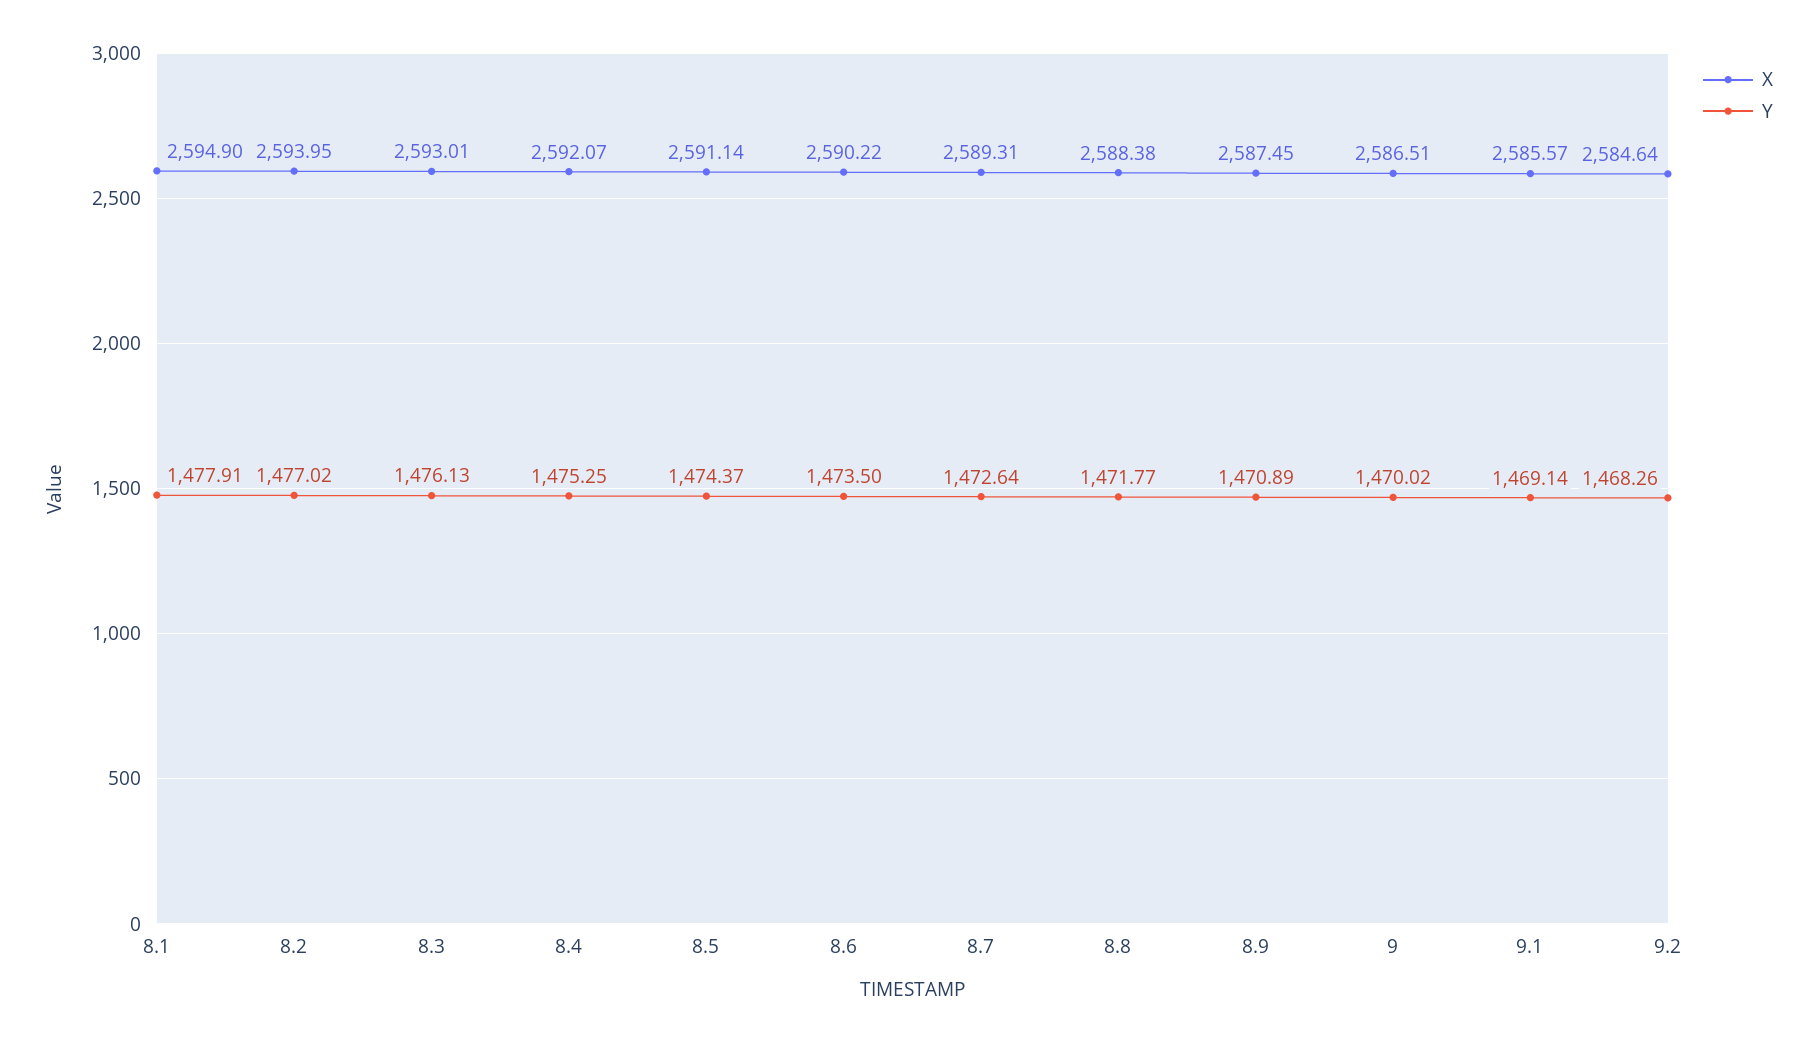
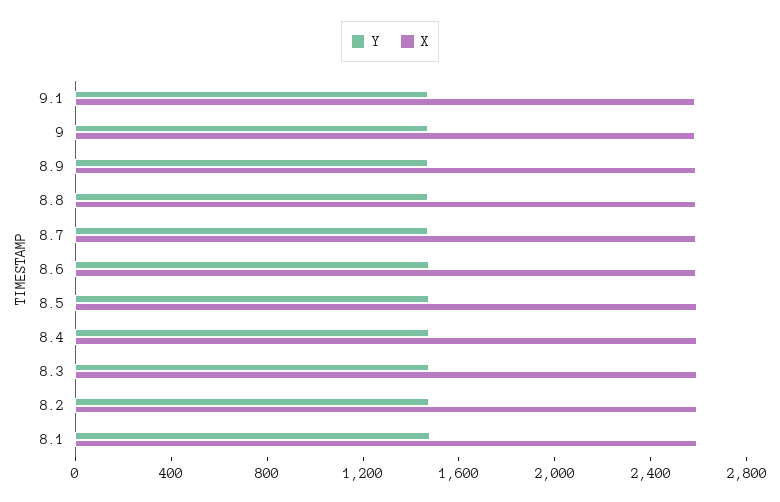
X, 9.2: 2584.64 -> none
Y, 9.2: 1468.26 -> none

